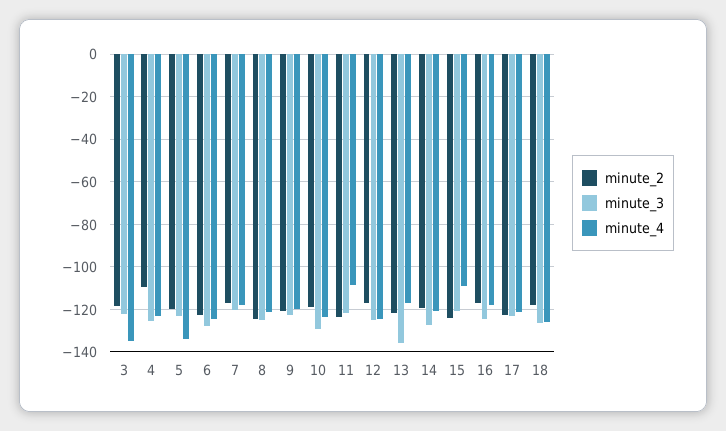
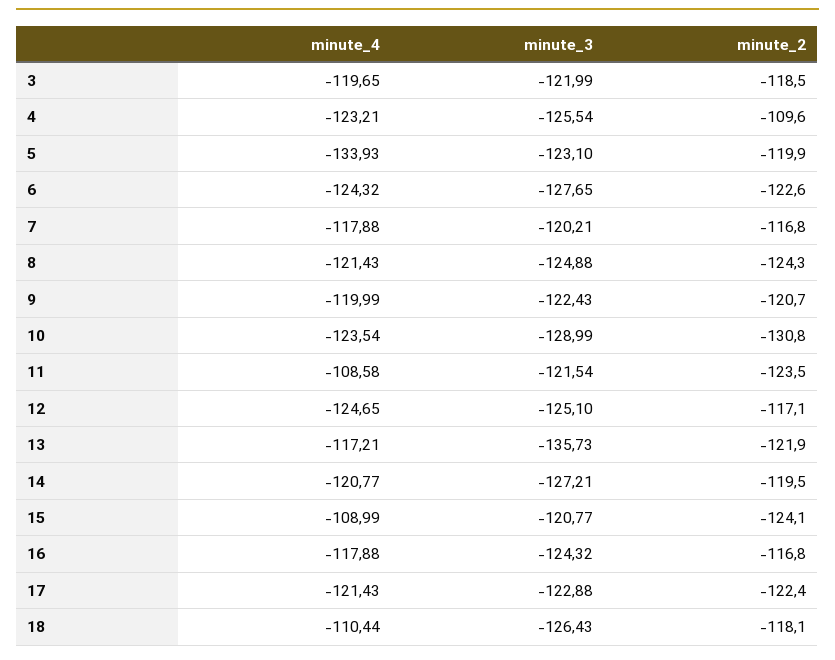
minute_4, 3: -135 -> -119.65
minute_2, 10: -120 -> -130.8
minute_4, 18: -125 -> -110.44

